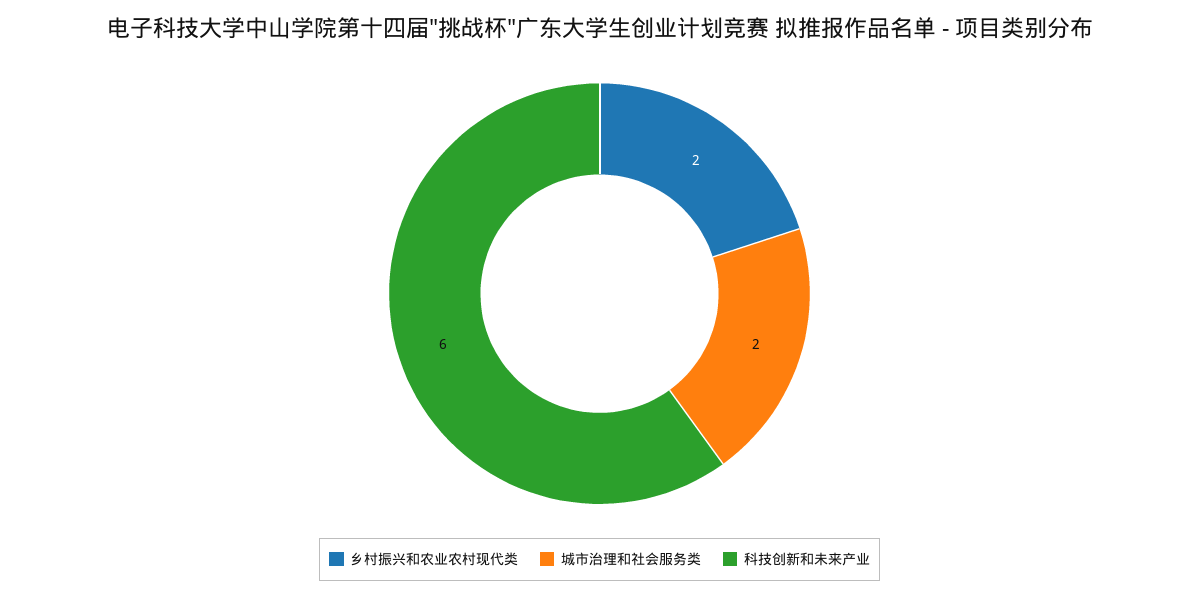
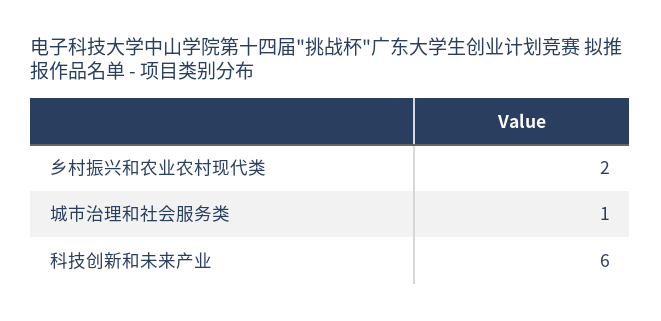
城市治理和社会服务类: 2 -> 1

